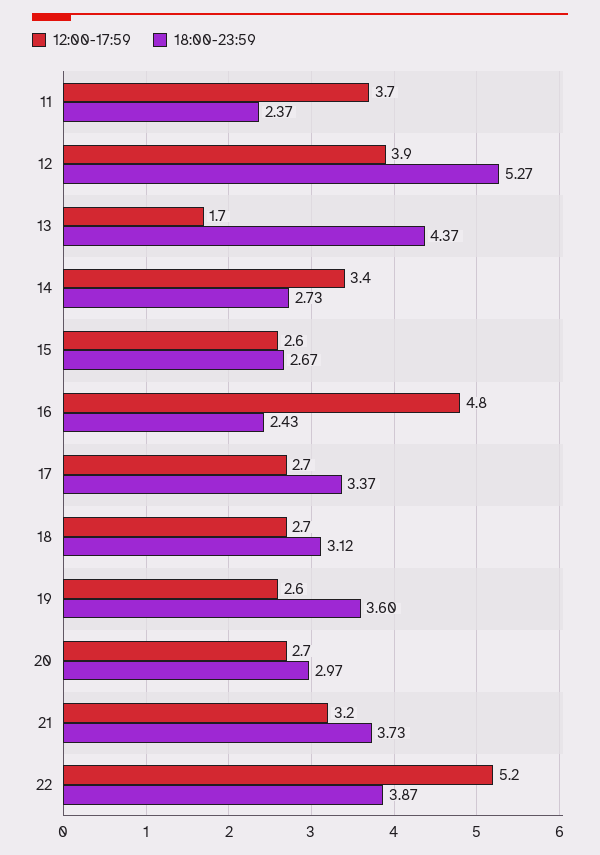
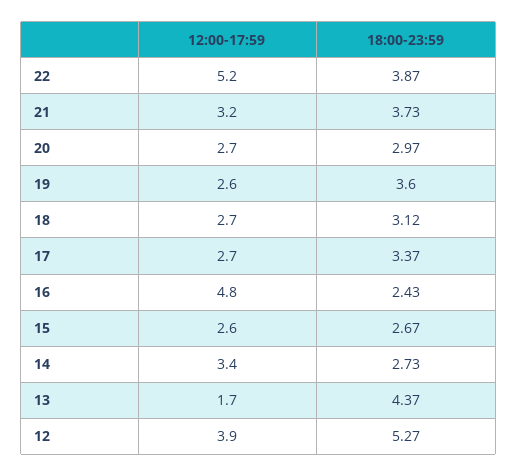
12:00-17:59, 11: 3.7 -> none
18:00-23:59, 11: 2.37 -> none

